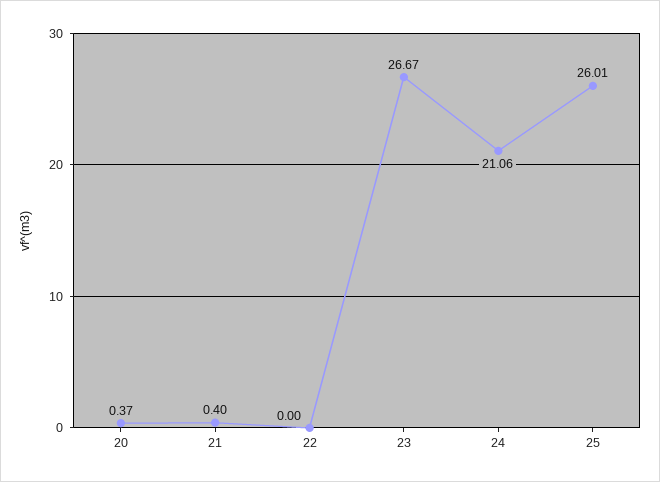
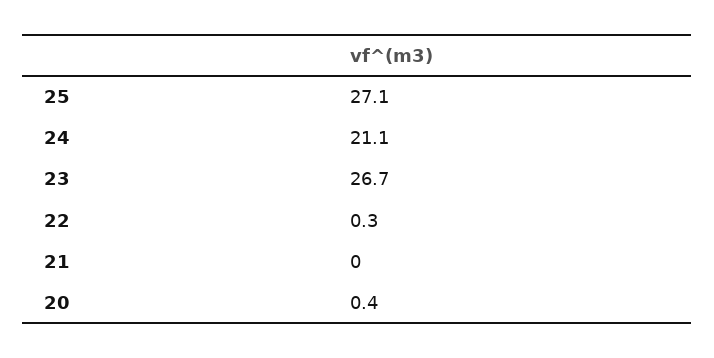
21: 0.4 -> 0
22: 0 -> 0.3
25: 26.01 -> 27.1

